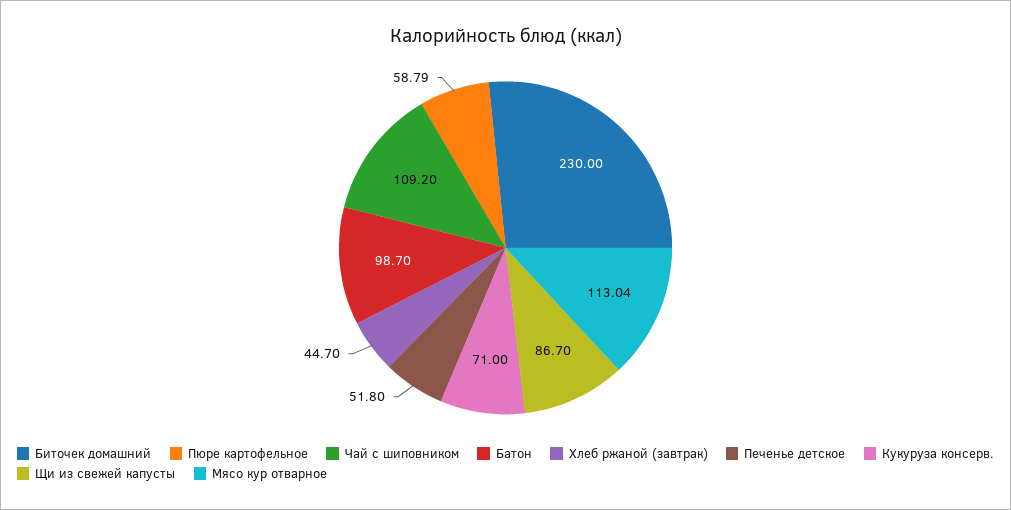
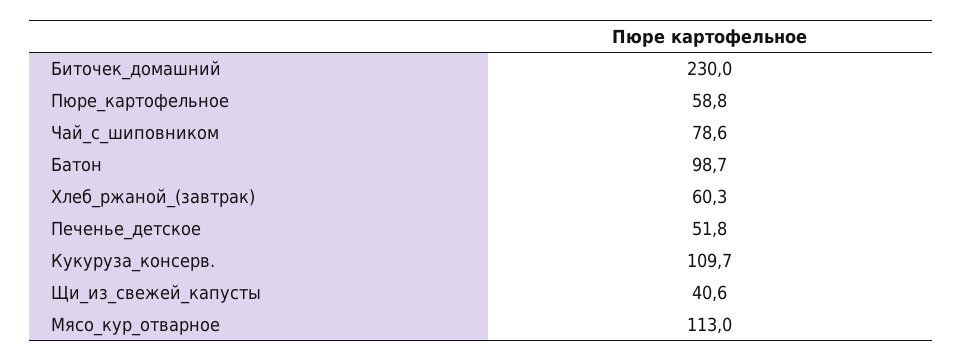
Чай с шиповником: 109.2 -> 78.6
Хлеб ржаной (завтрак): 44.7 -> 60.3
Кукуруза консерв.: 71 -> 109.7
Щи из свежей капусты: 86.7 -> 40.6

